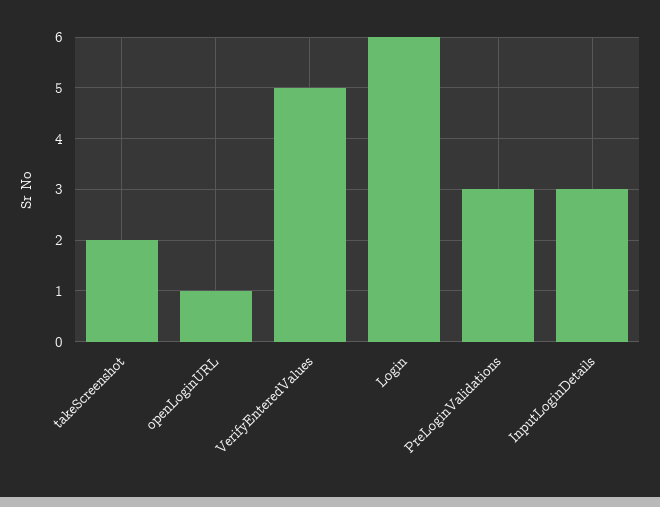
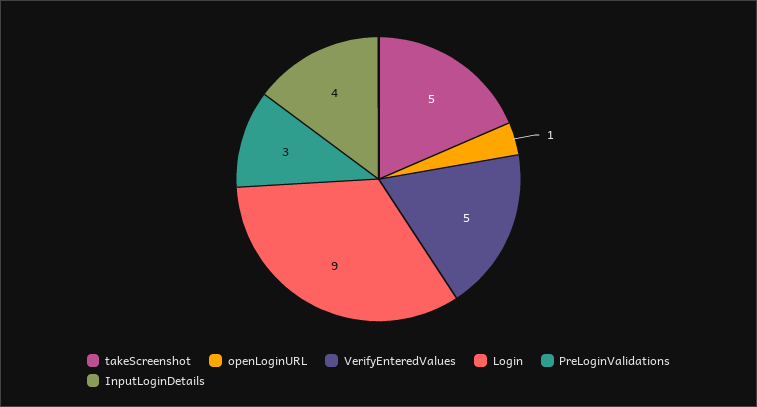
takeScreenshot: 2 -> 5
Login: 6 -> 9
InputLoginDetails: 3 -> 4

